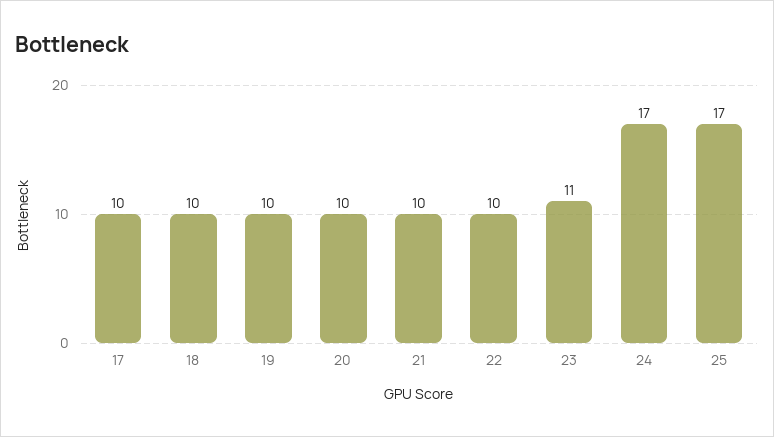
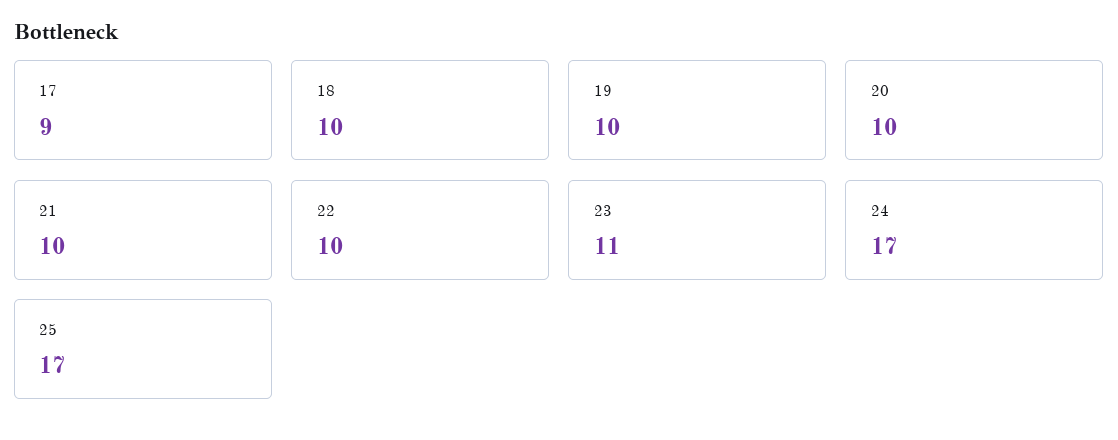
17: 10 -> 9

